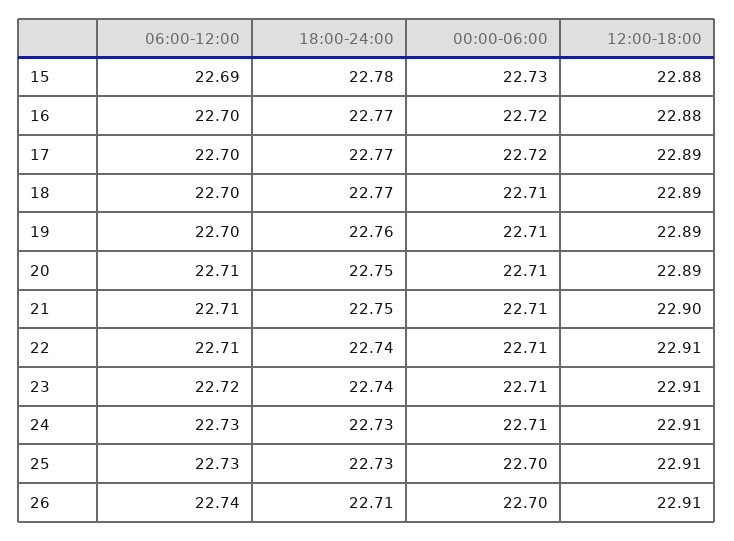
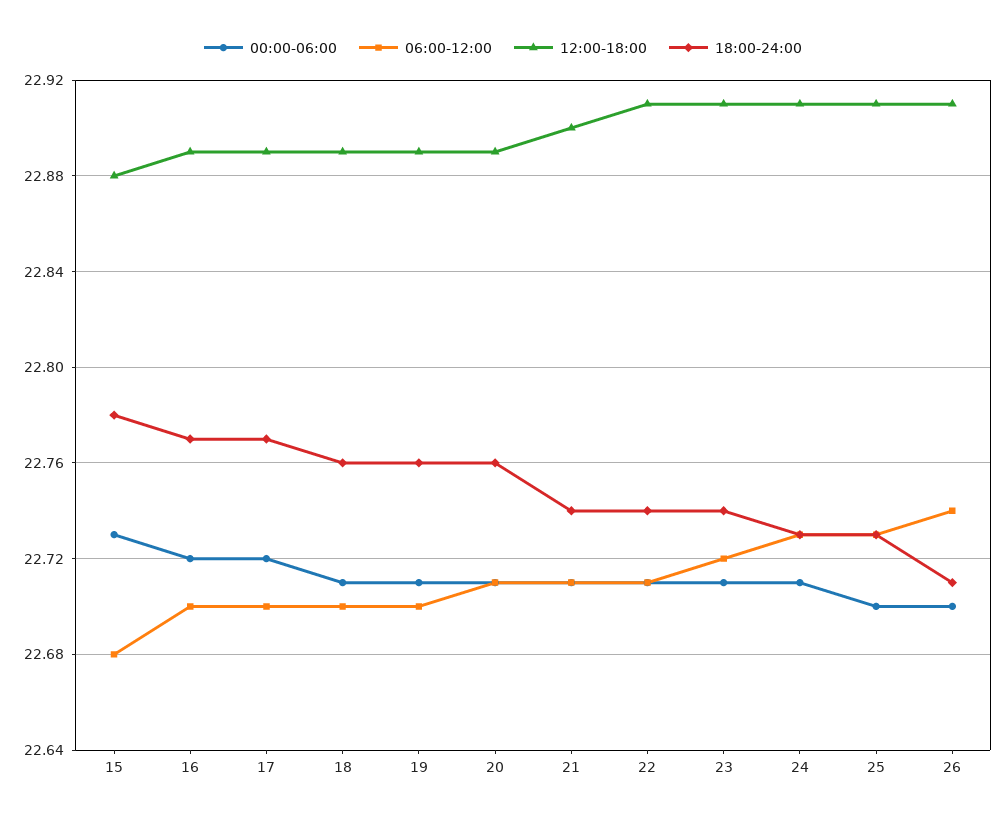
06:00-12:00, 15: 22.69 -> 22.68
12:00-18:00, 16: 22.88 -> 22.89
18:00-24:00, 18: 22.77 -> 22.76
18:00-24:00, 20: 22.75 -> 22.76
18:00-24:00, 21: 22.75 -> 22.74

